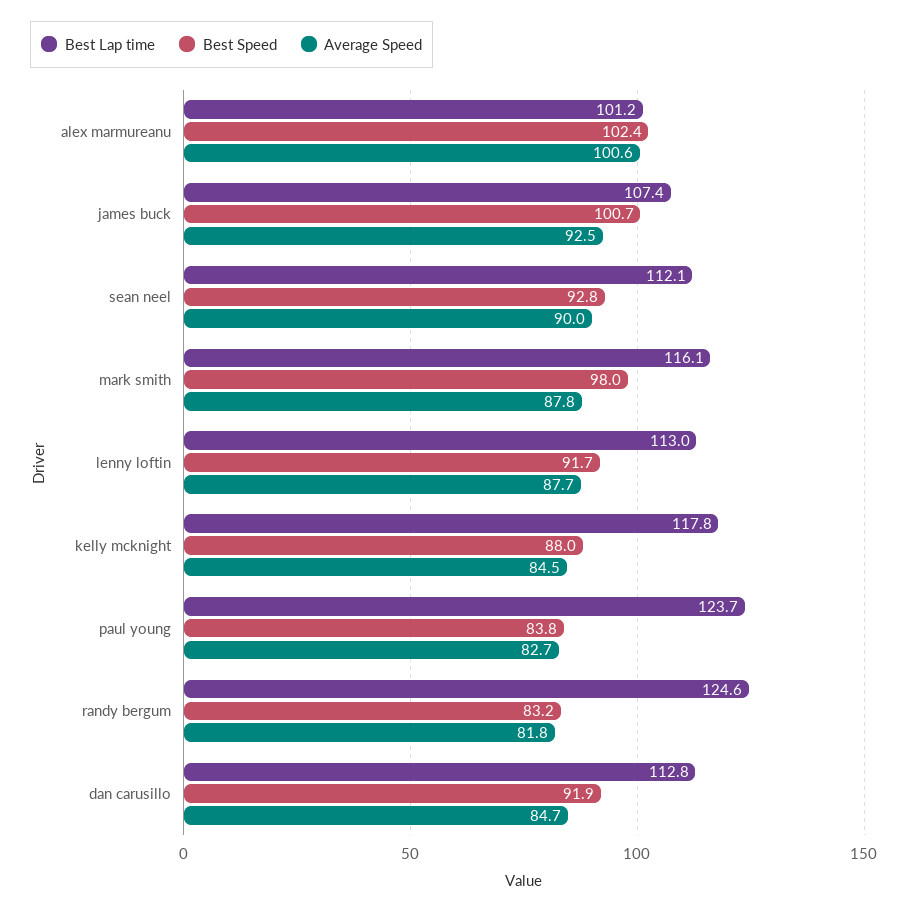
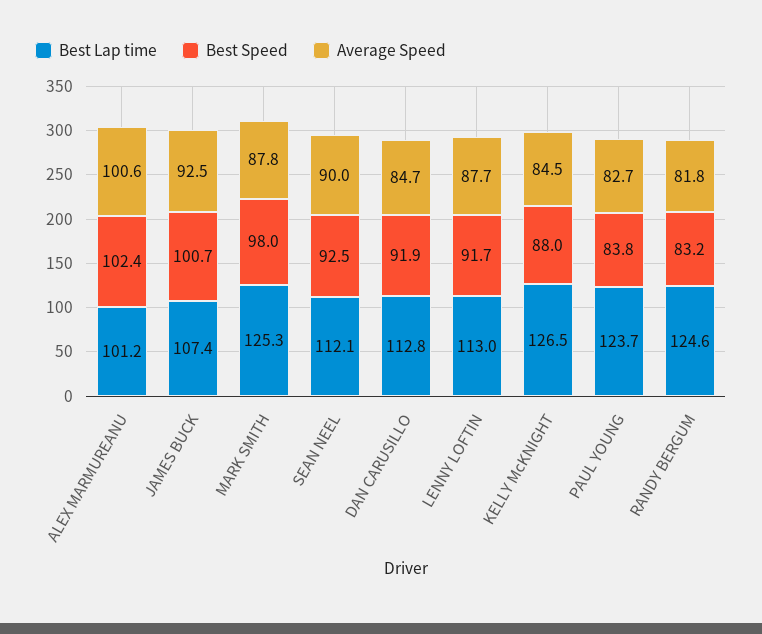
Best Speed, sean neel: 92.8 -> 92.5
Best Lap time, mark smith: 116.1 -> 125.3
Best Lap time, kelly mcknight: 117.8 -> 126.5

